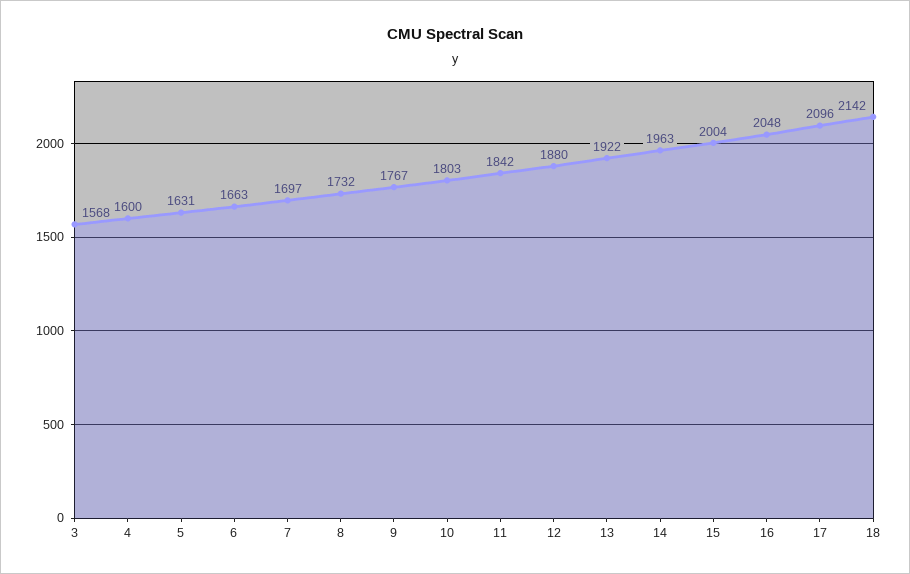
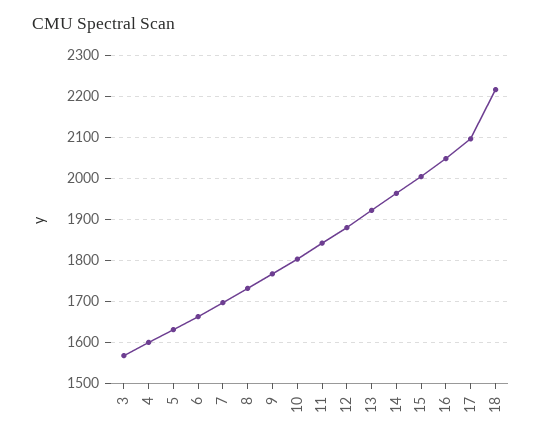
18: 2142 -> 2220

